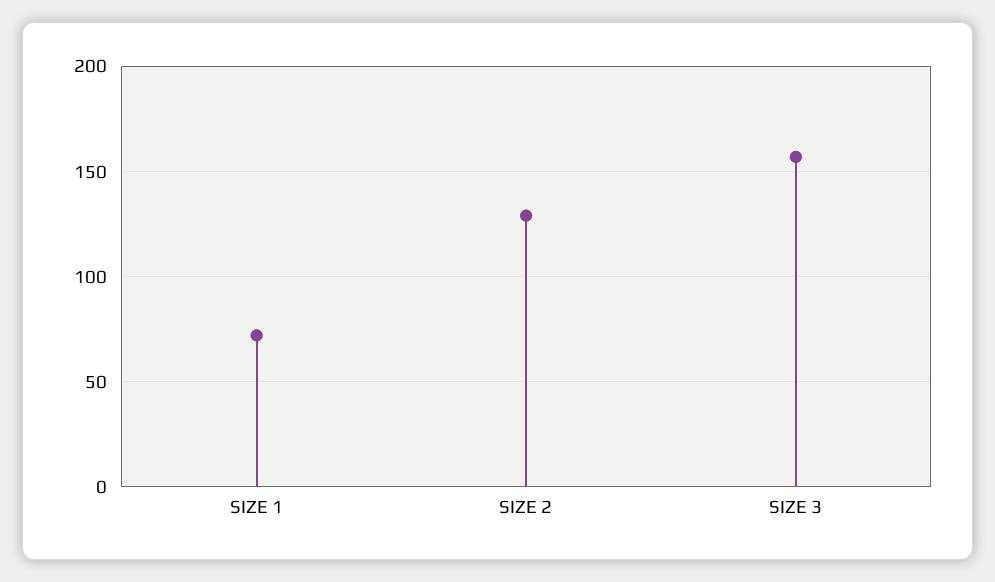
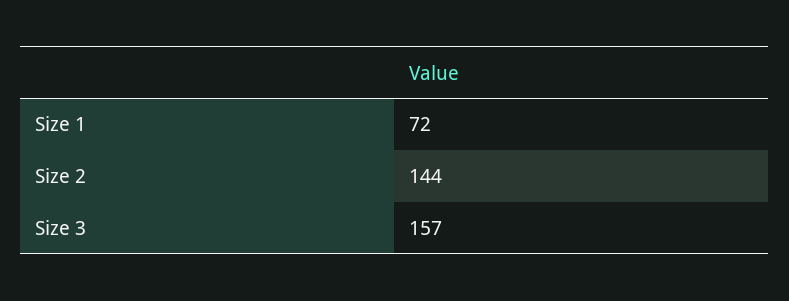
SIZE 2: 130 -> 144

